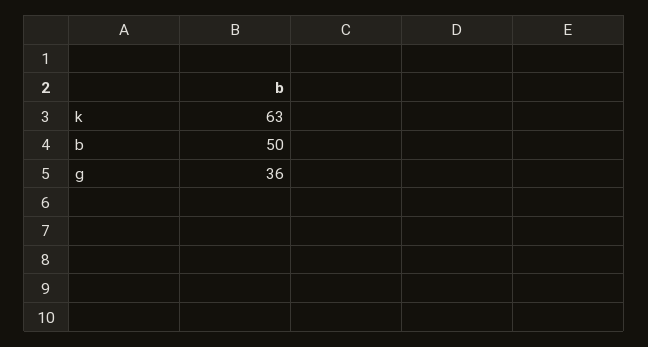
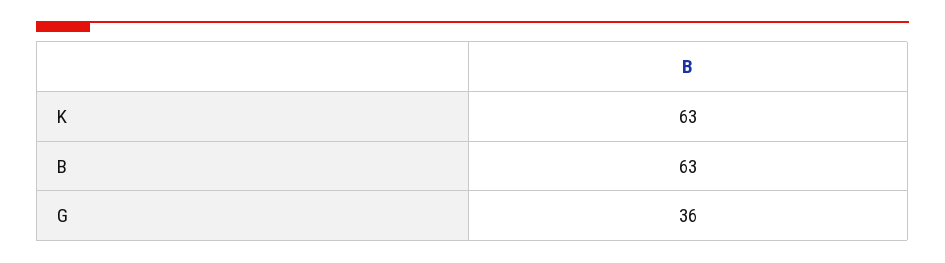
b: 50 -> 63

